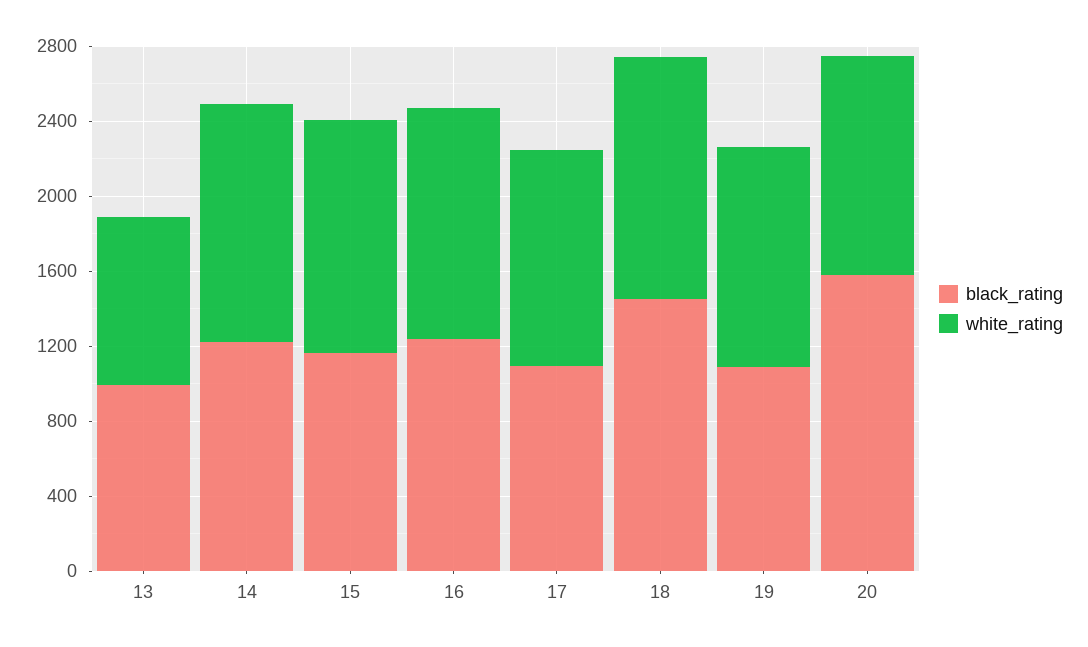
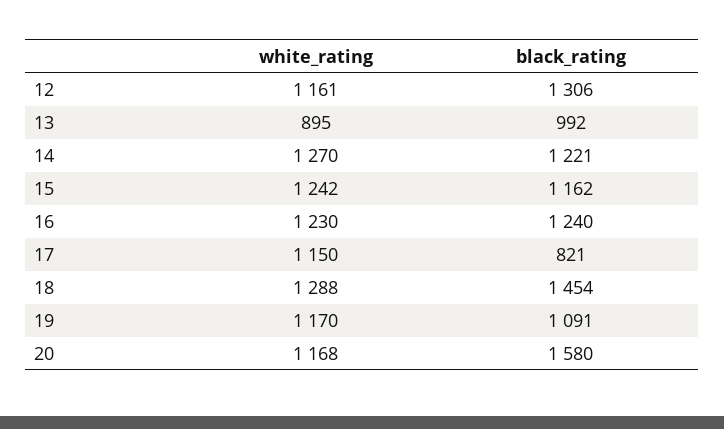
black_rating, 17: 1100 -> 821
white_rating, 12: none -> 1161
black_rating, 12: none -> 1306

